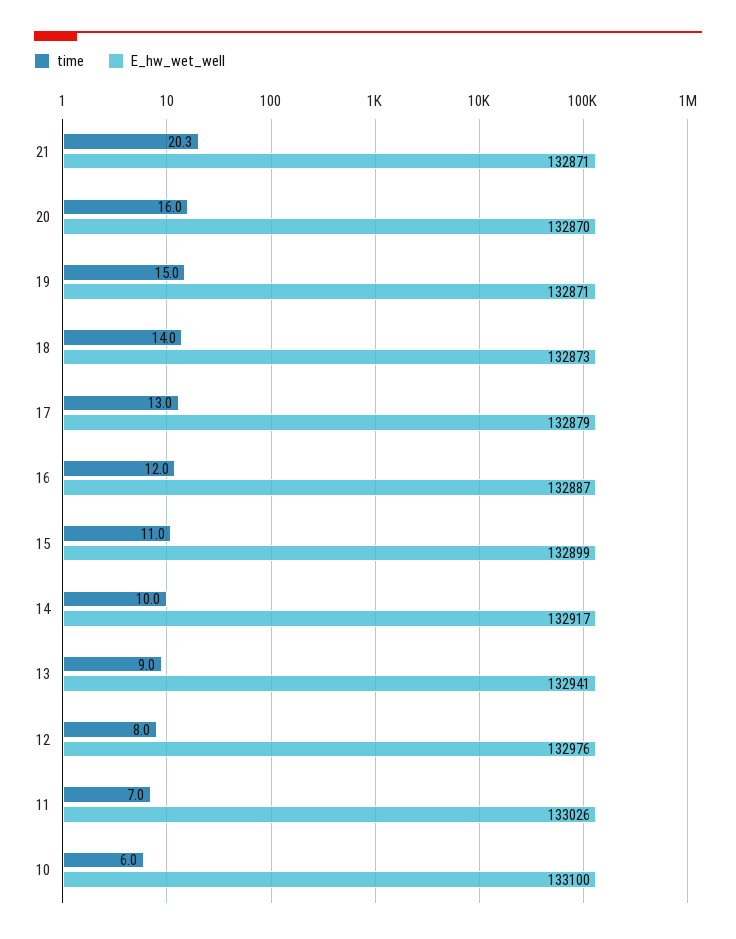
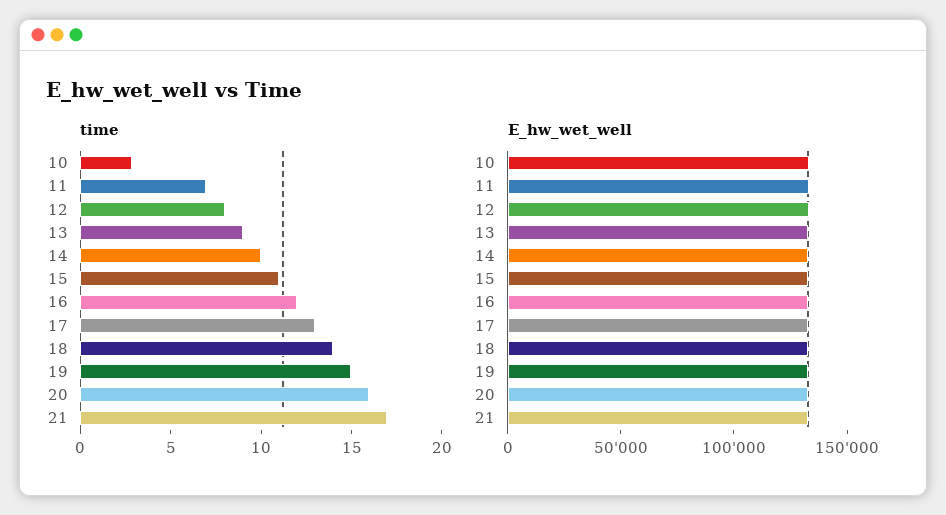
time, 21: 20.3 -> 17
time, 10: 6 -> 3

